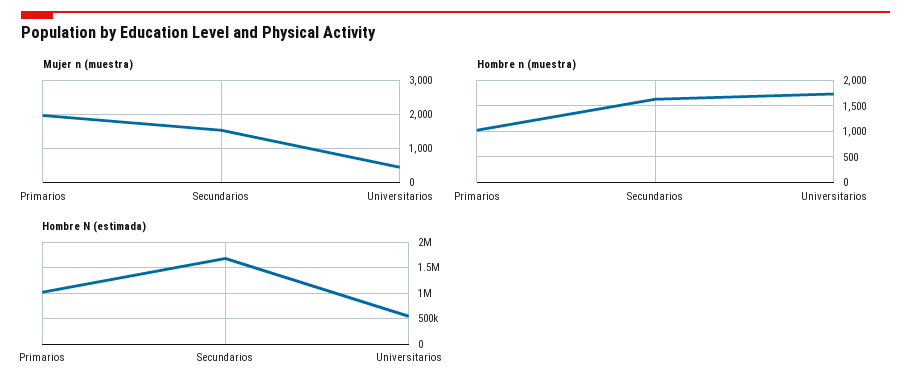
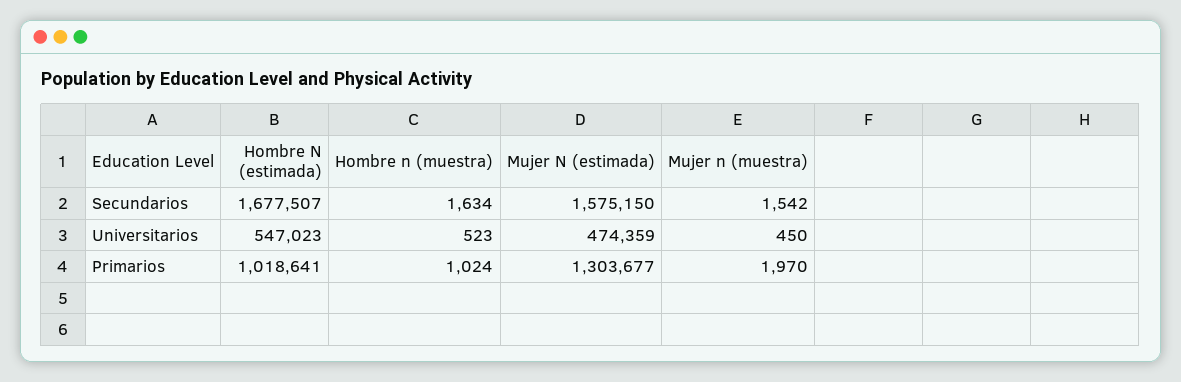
Hombre n (muestra), Universitarios: 1750 -> 523
Mujer N (estimada), Secundarios: none -> 1575150
Mujer N (estimada), Universitarios: none -> 474359
Mujer N (estimada), Primarios: none -> 1303677

